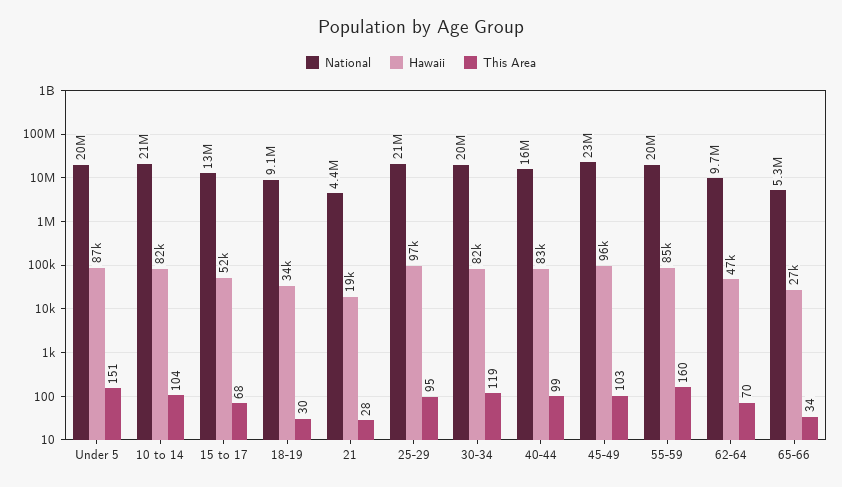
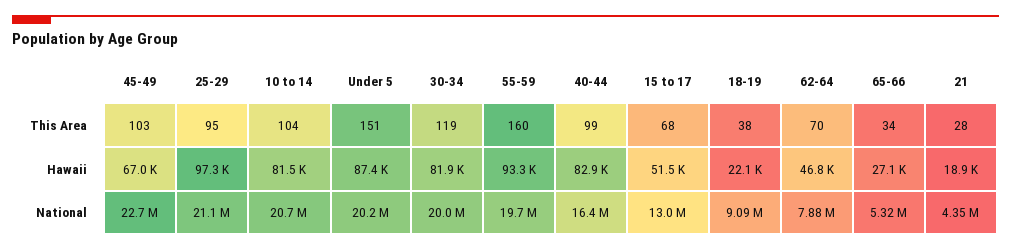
Hawaii, 18-19: 34000 -> 22100
This Area, 18-19: 30 -> 38
Hawaii, 45-49: 96000 -> 67000
Hawaii, 55-59: 85000 -> 93300
National, 62-64: 9700000 -> 7880000

